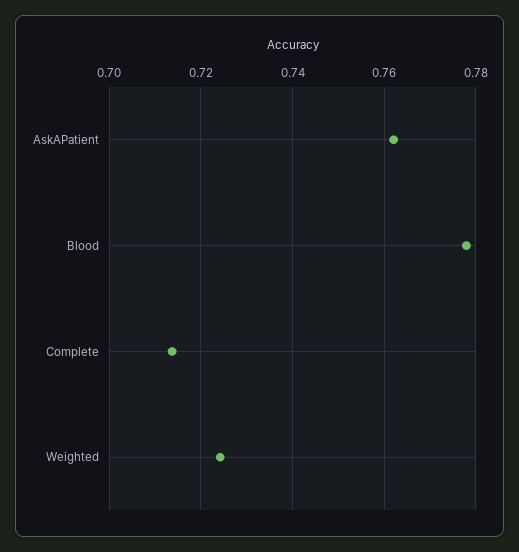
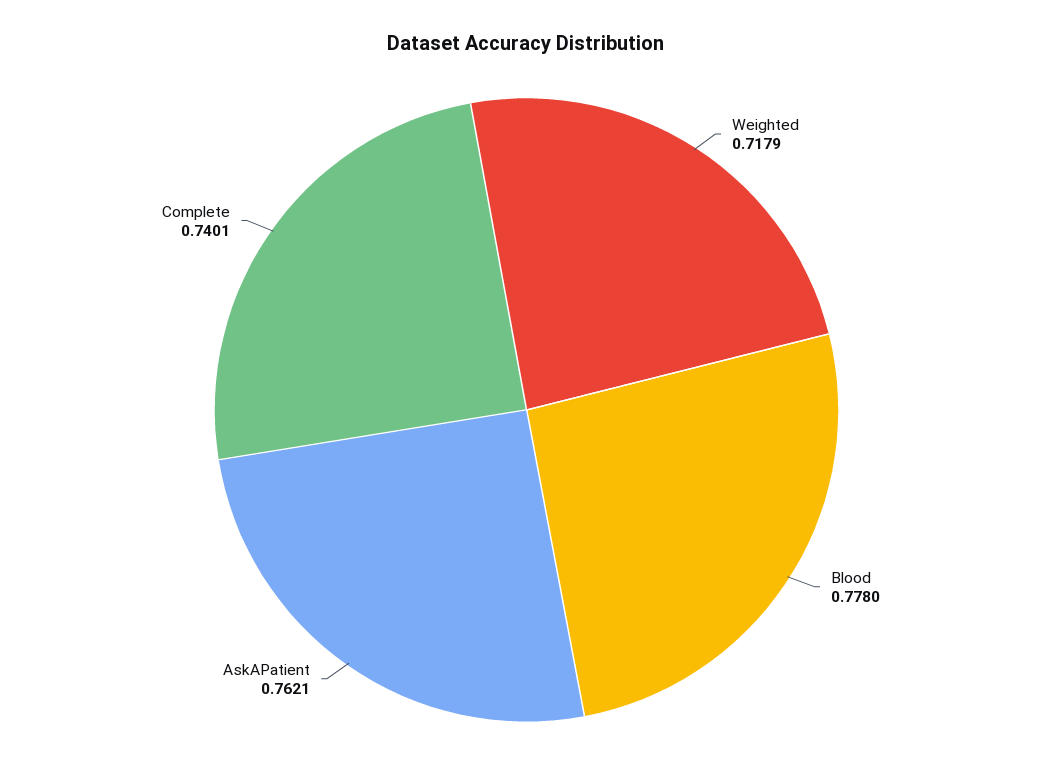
Complete: 0.714 -> 0.7401
Weighted: 0.724 -> 0.7179

